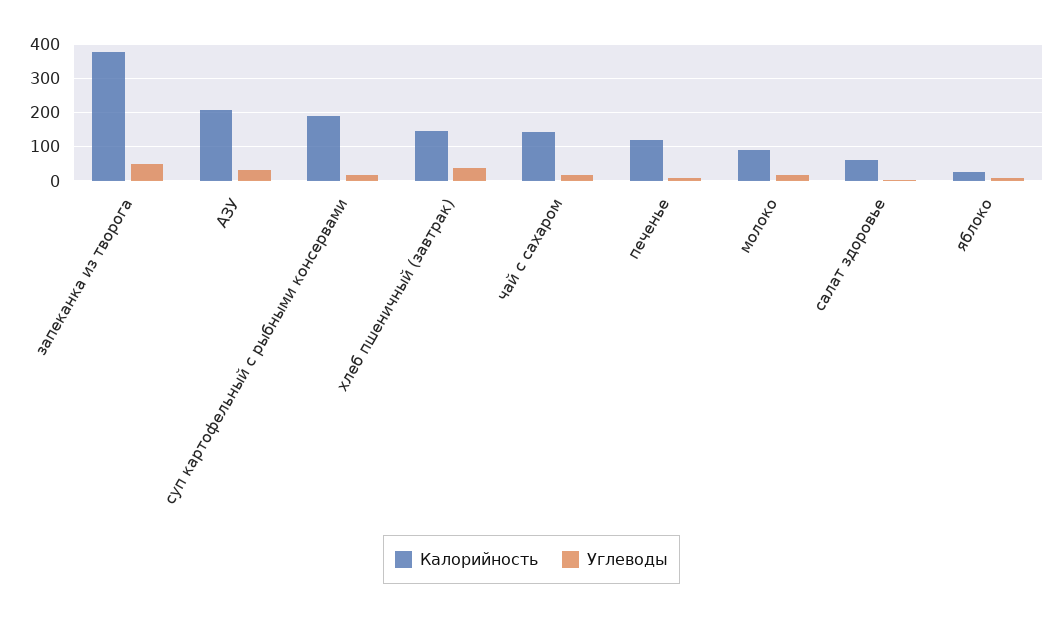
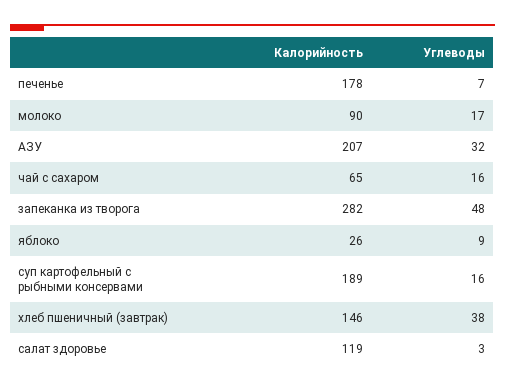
Калорийность, запеканка из творога: 380 -> 282
Калорийность, чай с сахаром: 140 -> 65
Калорийность, печенье: 120 -> 178
Калорийность, салат здоровье: 60 -> 119

